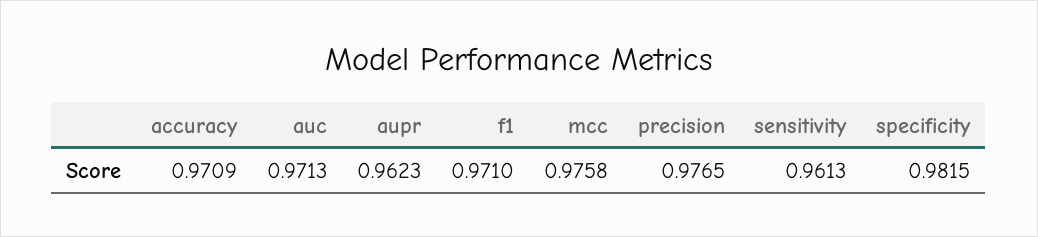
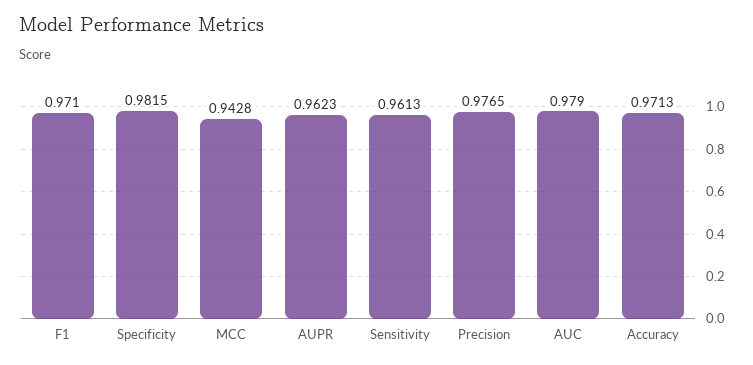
accuracy: 0.9709 -> 0.9713
auc: 0.9713 -> 0.979
mcc: 0.9758 -> 0.9428

